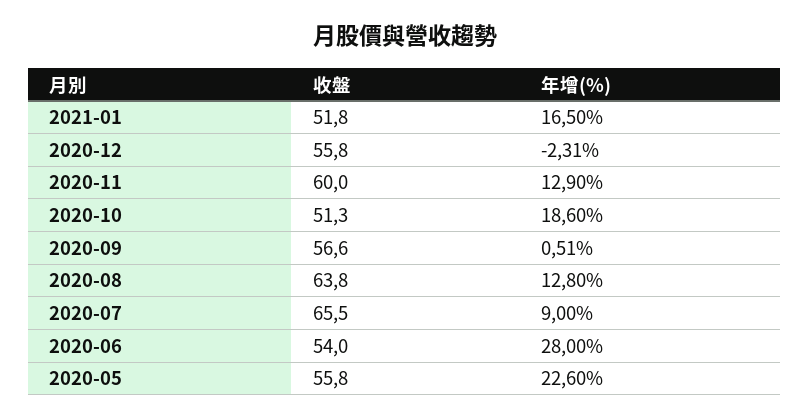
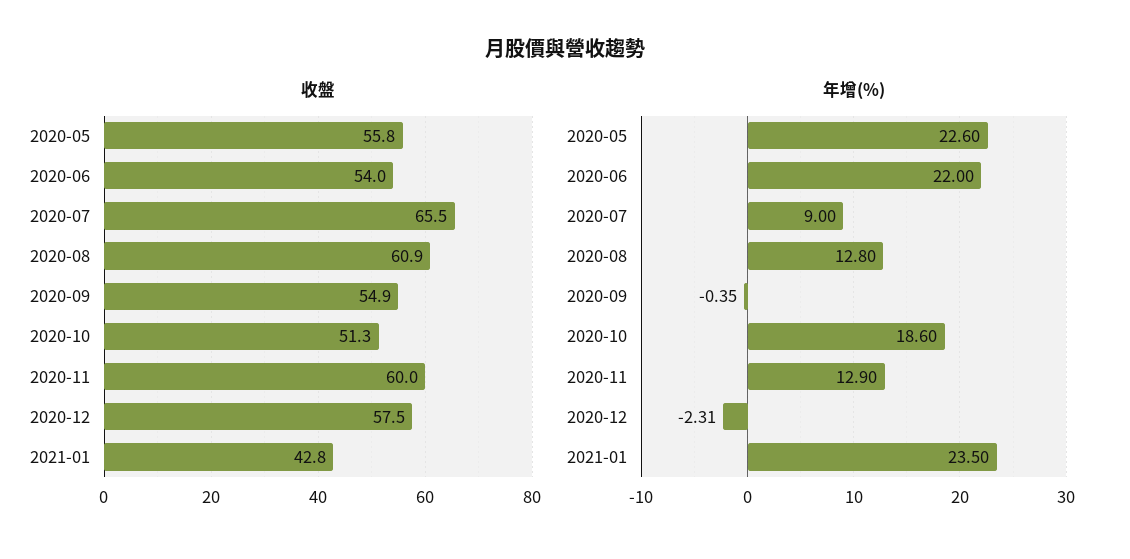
收盤, 2021-01: 51.8 -> 42.8
年增(%), 2021-01: 16.5 -> 23.5
收盤, 2020-12: 55.8 -> 57.5
收盤, 2020-09: 56.6 -> 54.9
年增(%), 2020-09: 0.51 -> -0.35
收盤, 2020-08: 63.8 -> 60.9
年增(%), 2020-06: 28 -> 22

